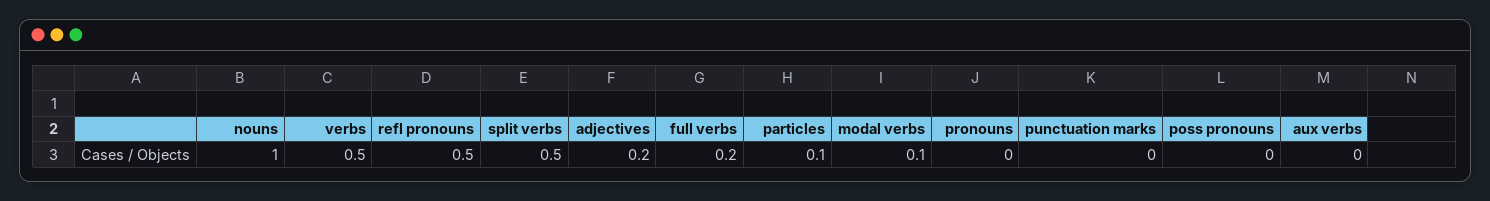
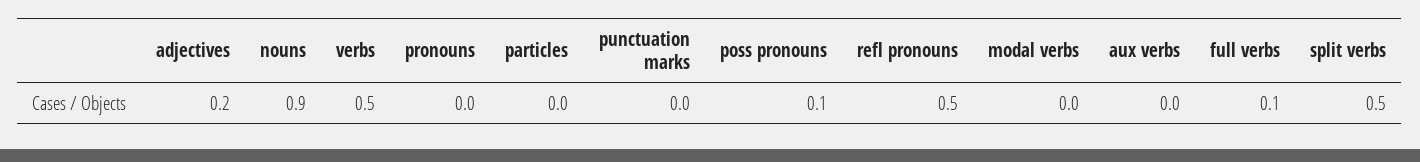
nouns: 1 -> 0.9
full verbs: 0.2 -> 0.1
particles: 0.1 -> 0
modal verbs: 0.1 -> 0
poss pronouns: 0 -> 0.1

